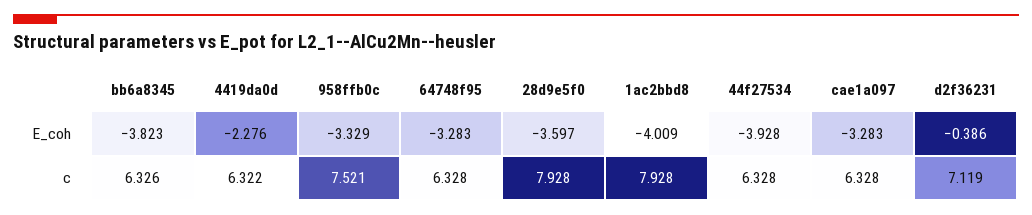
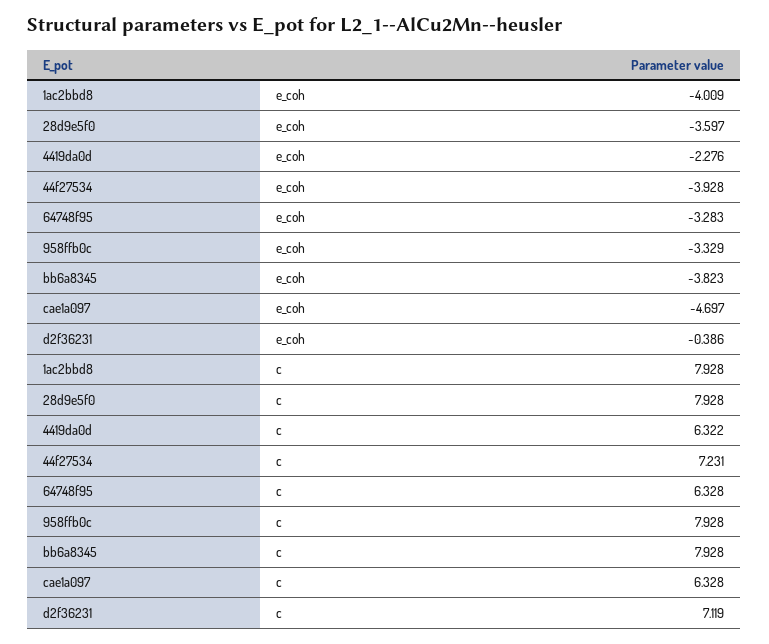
cae1a097, E_coh: -3.283 -> -4.697
bb6a8345, c: 6.326 -> 7.928
958ffb0c, c: 7.521 -> 7.928
44f27534, c: 6.328 -> 7.231

